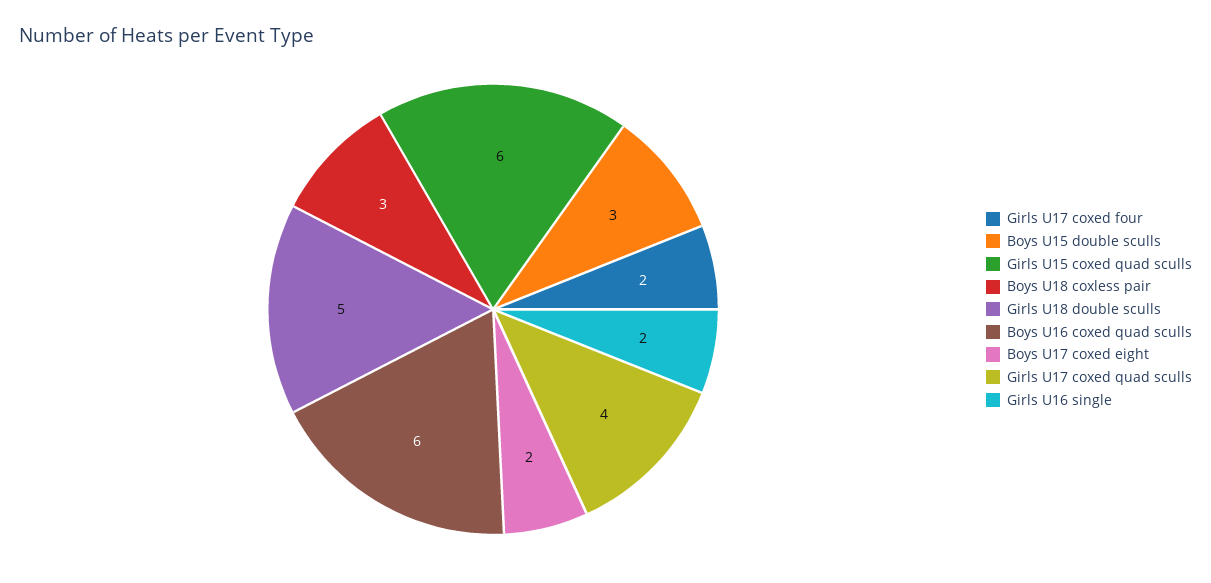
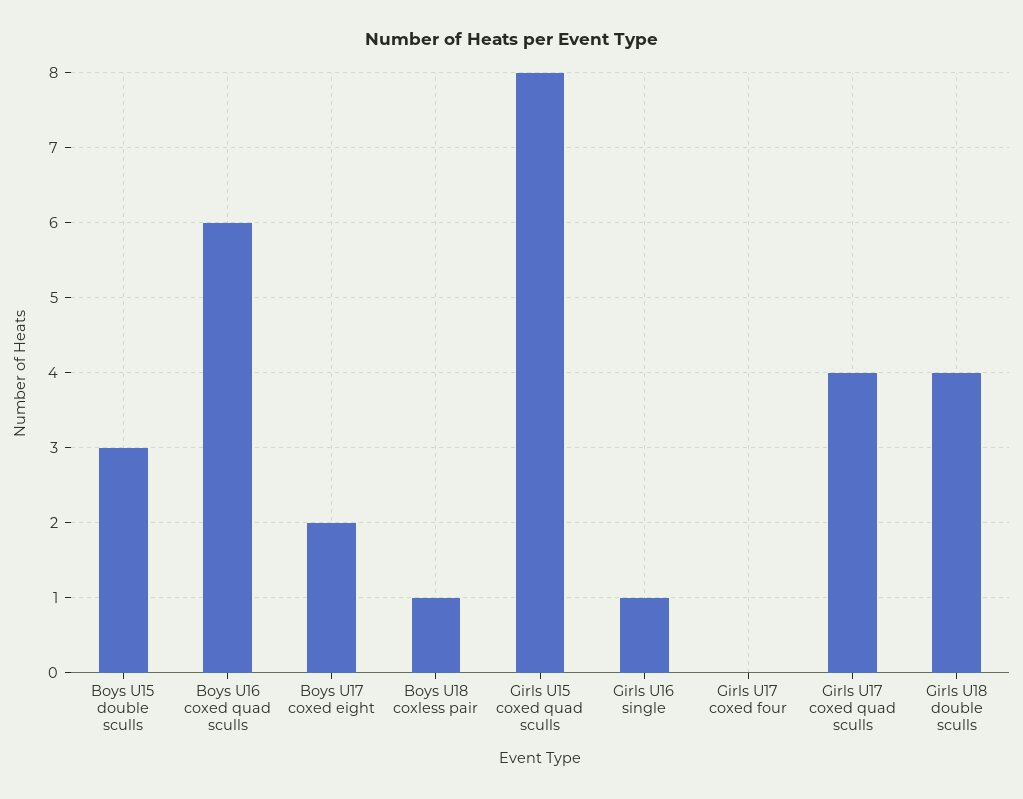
Girls U17 coxed four: 2 -> 0
Girls U15 coxed quad sculls: 6 -> 8
Boys U18 coxless pair: 3 -> 1
Girls U18 double sculls: 5 -> 4
Girls U16 single: 2 -> 1

